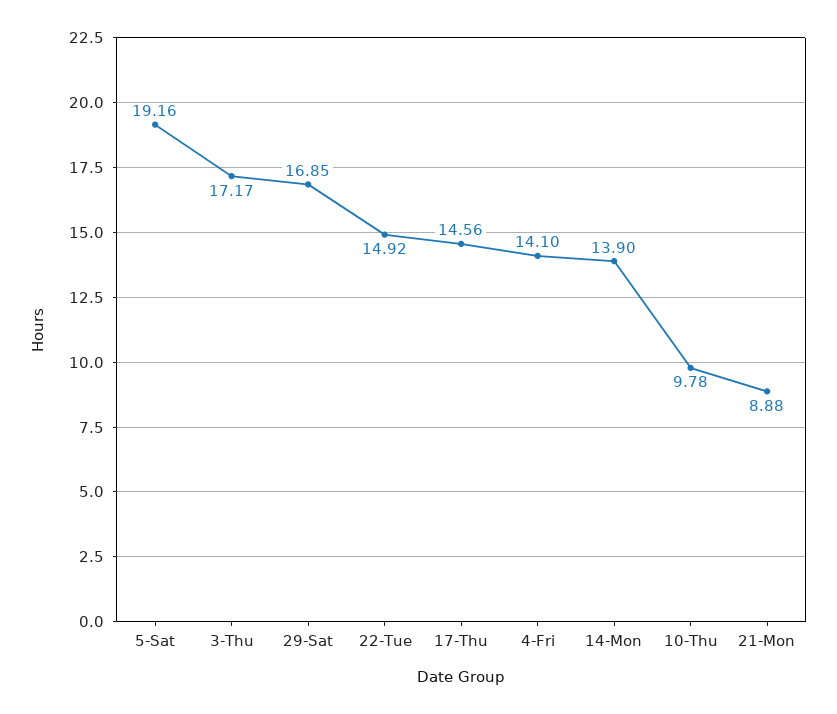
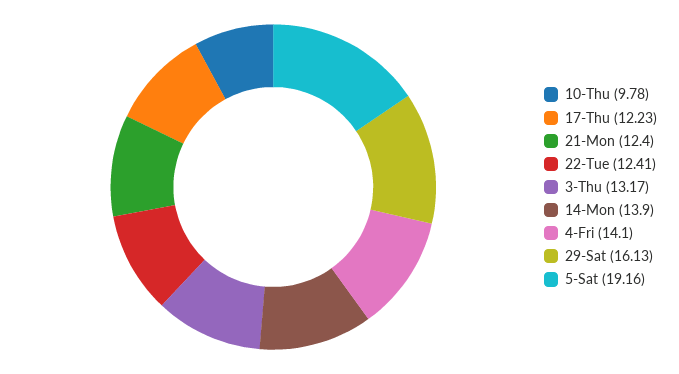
3-Thu: 17.17 -> 13.17
29-Sat: 16.85 -> 16.13
22-Tue: 14.92 -> 12.41
17-Thu: 14.56 -> 12.23
21-Mon: 8.88 -> 12.4

